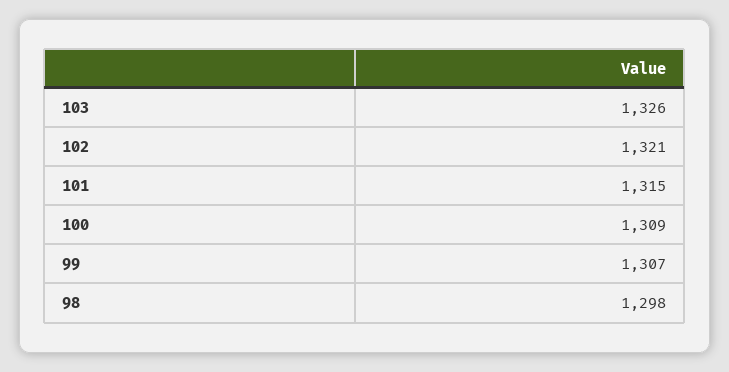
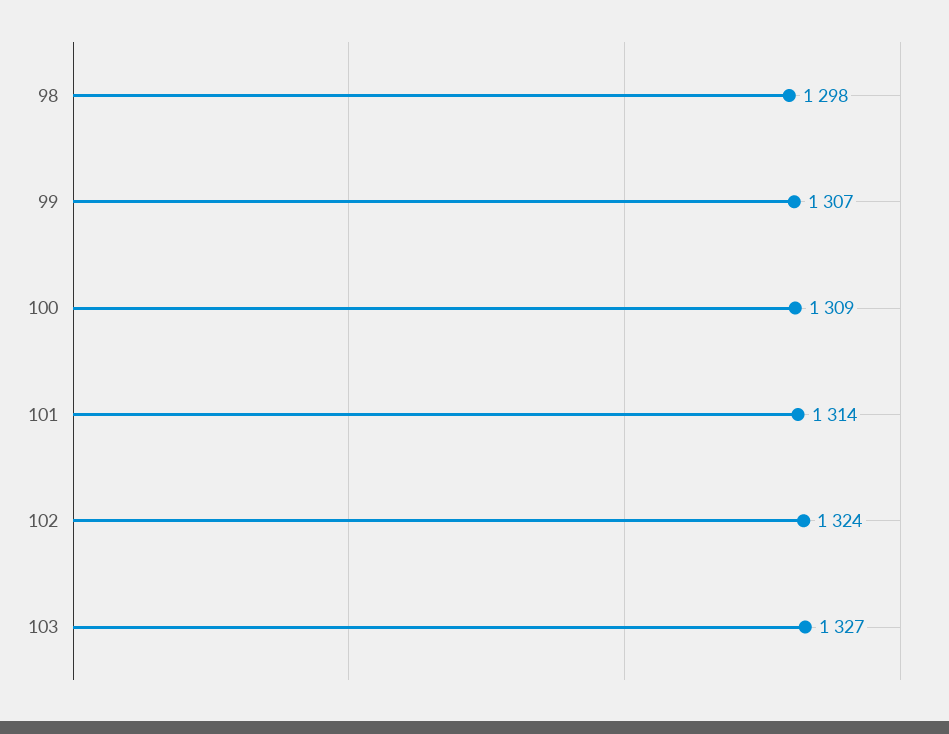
103: 1326 -> 1327
102: 1321 -> 1324
101: 1315 -> 1314

